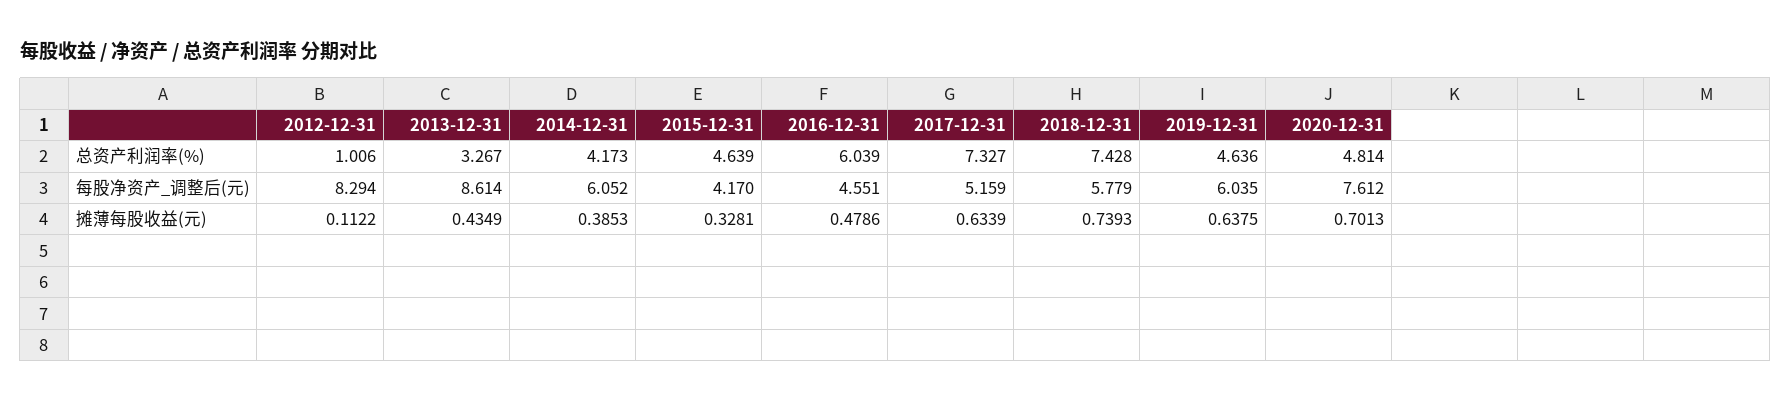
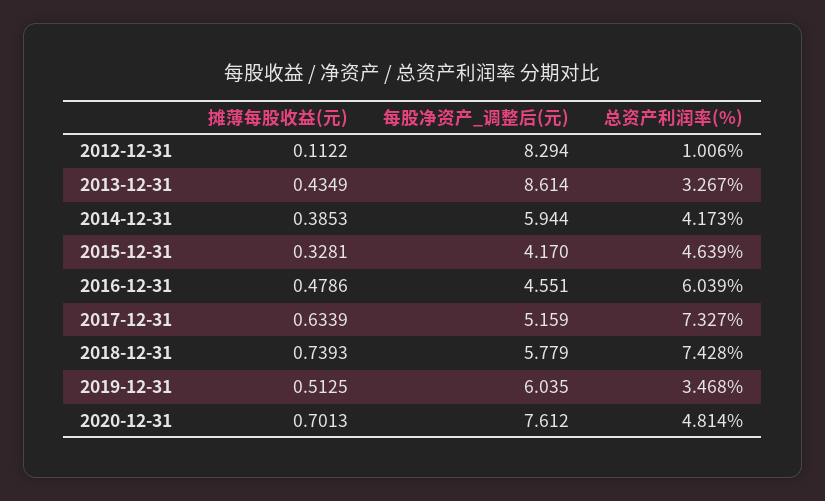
2019-12-31, 总资产利润率(%): 4.636 -> 3.468
2014-12-31, 每股净资产_调整后(元): 6.052 -> 5.944
2019-12-31, 摊薄每股收益(元): 0.6375 -> 0.5125

